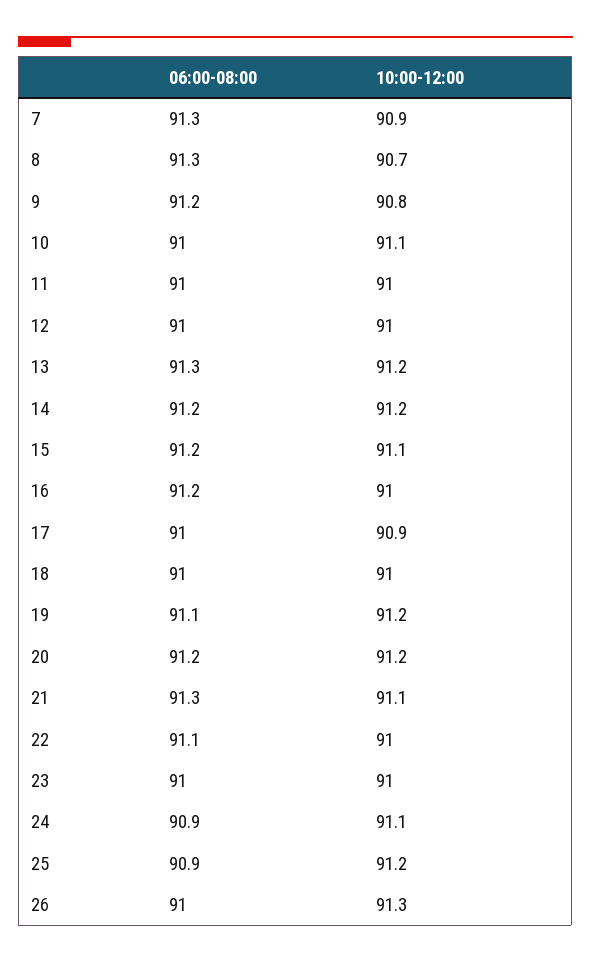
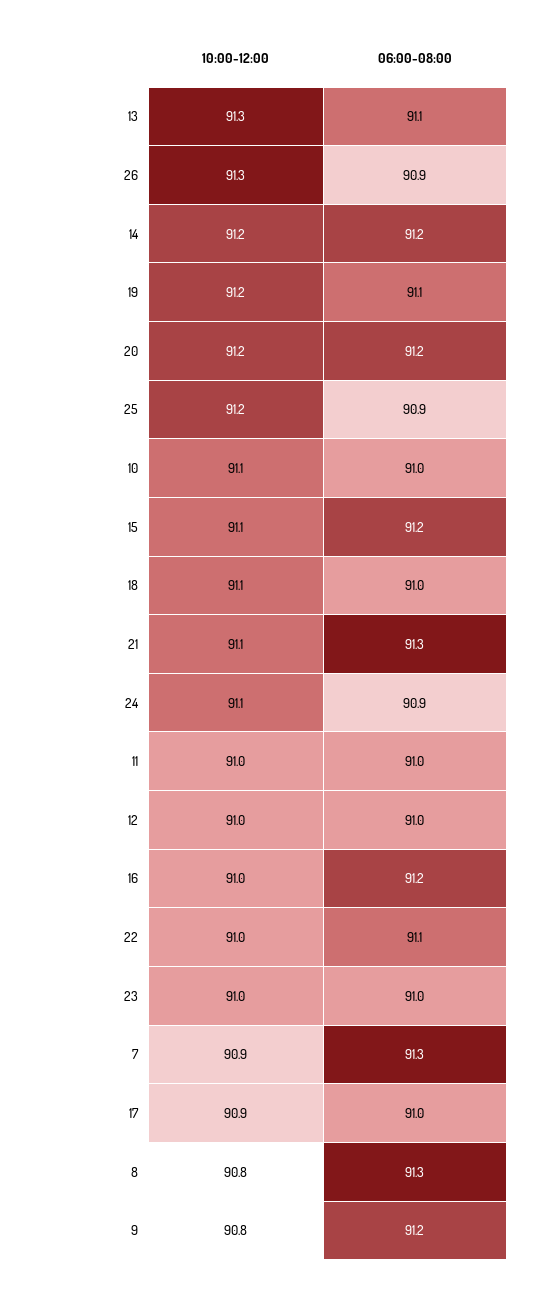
10:00-12:00, 8: 90.7 -> 90.8
06:00-08:00, 13: 91.3 -> 91.1
10:00-12:00, 13: 91.2 -> 91.3
10:00-12:00, 18: 91 -> 91.1
06:00-08:00, 26: 91 -> 90.9

